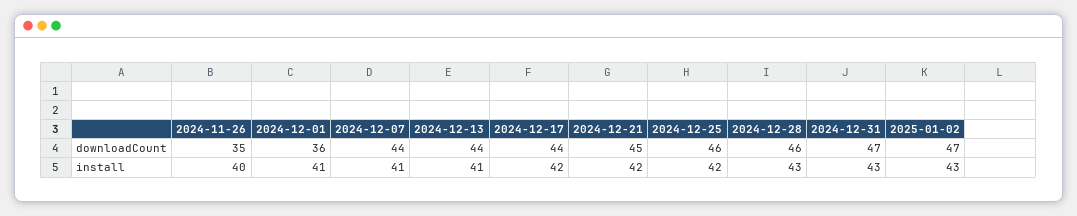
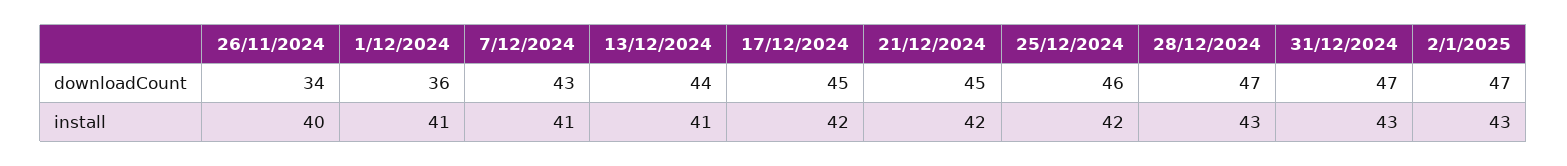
2024-11-26, downloadCount: 35 -> 34
2024-12-07, downloadCount: 44 -> 43
2024-12-17, downloadCount: 44 -> 45
2024-12-28, downloadCount: 46 -> 47

